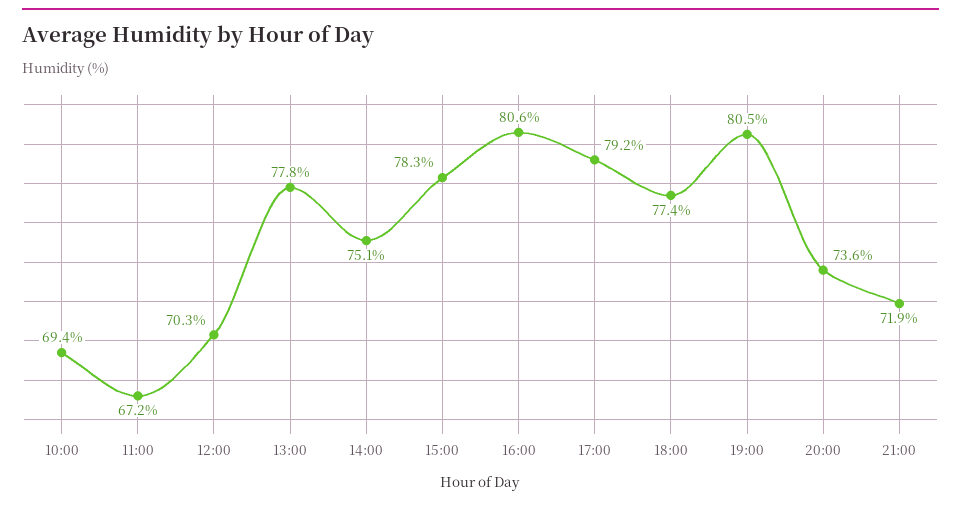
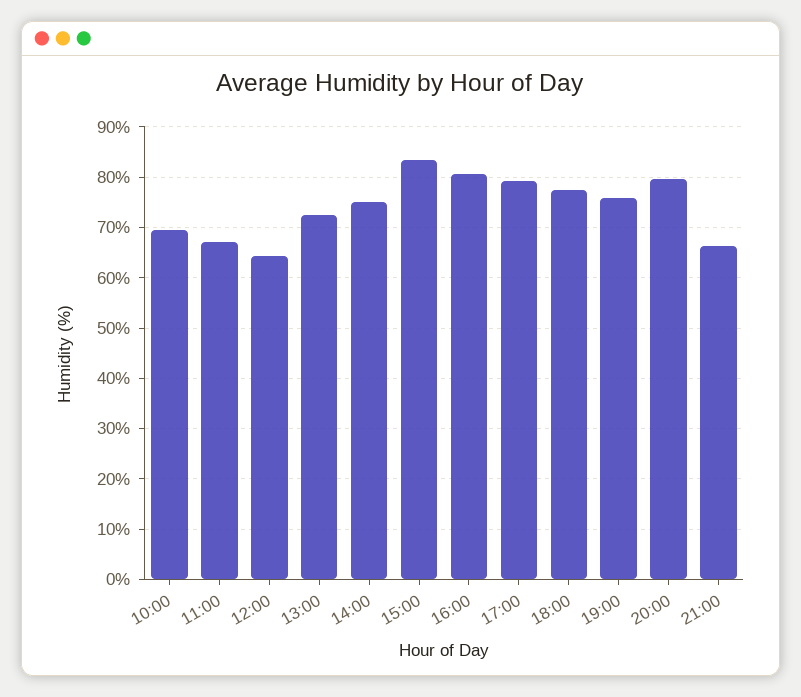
12:00: 70.3 -> 64
13:00: 77.8 -> 72
15:00: 78.3 -> 84
19:00: 80.5 -> 76
20:00: 73.6 -> 80
21:00: 71.9 -> 66

